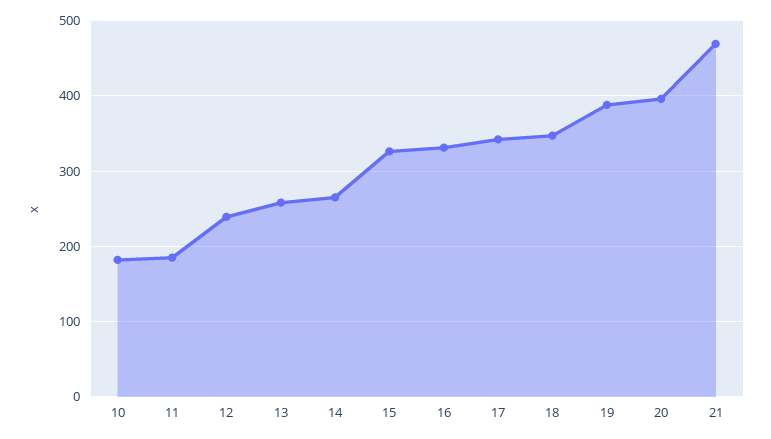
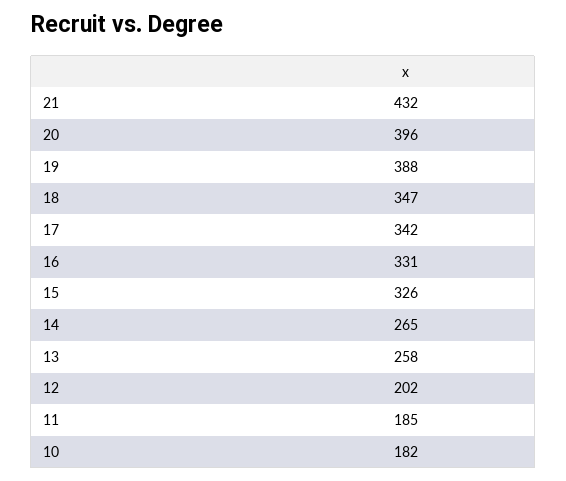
12: 240 -> 202
21: 470 -> 432

